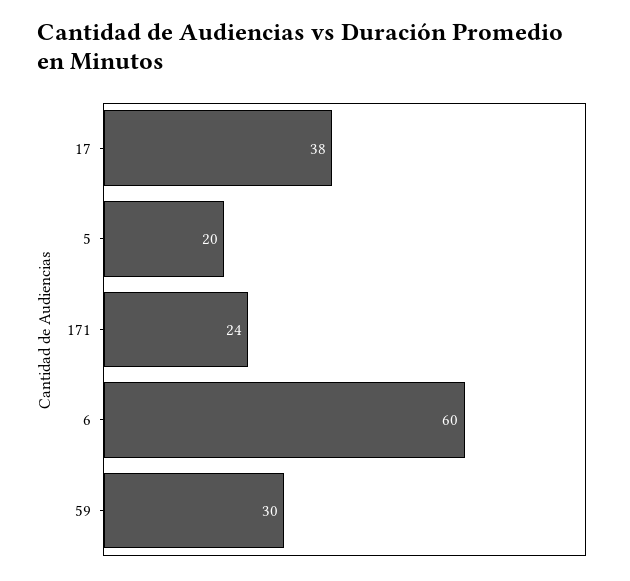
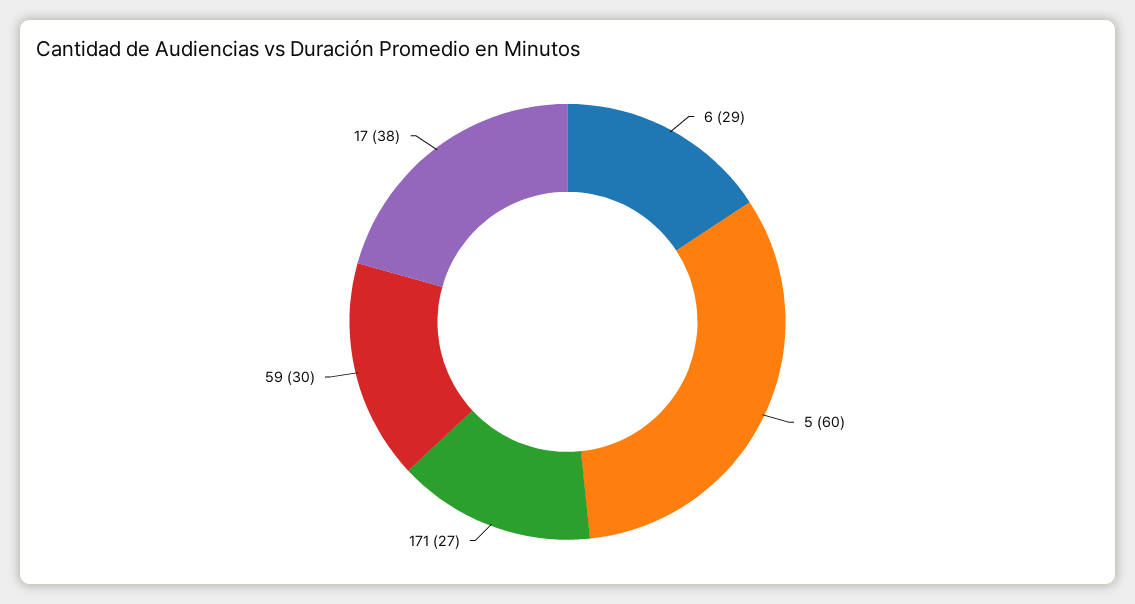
5: 20 -> 60
171: 24 -> 27
6: 60 -> 29

